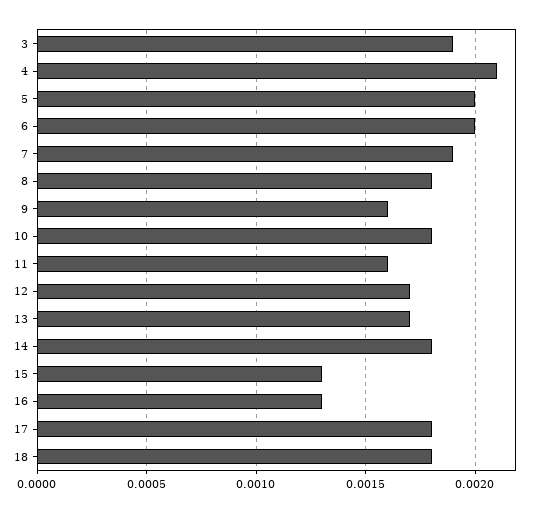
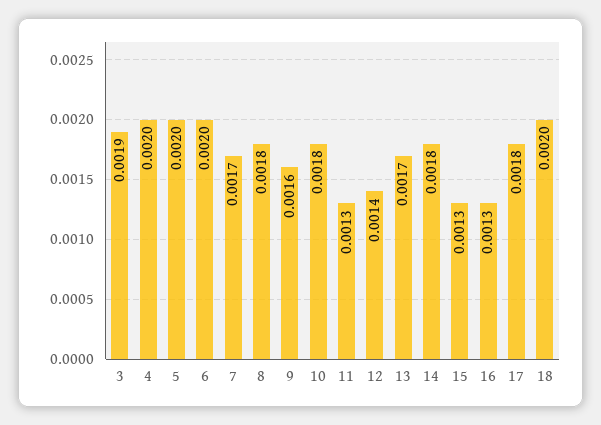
4: 0.0021 -> 0.002
7: 0.0019 -> 0.0017
11: 0.0016 -> 0.0013
12: 0.0017 -> 0.0014
18: 0.0018 -> 0.002

